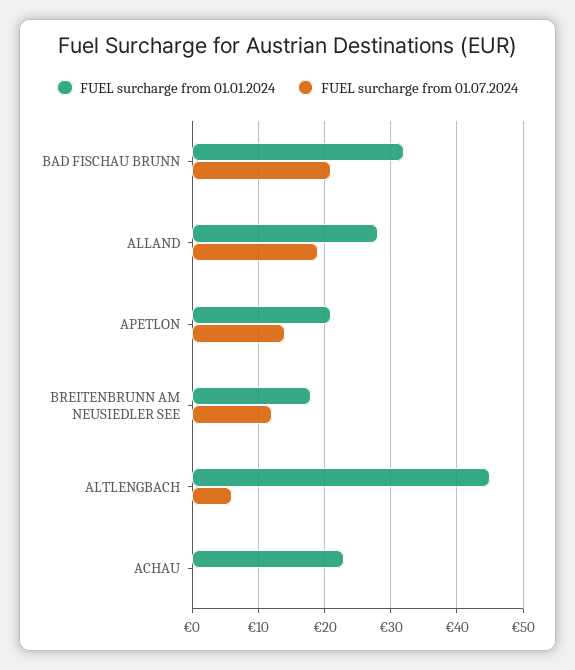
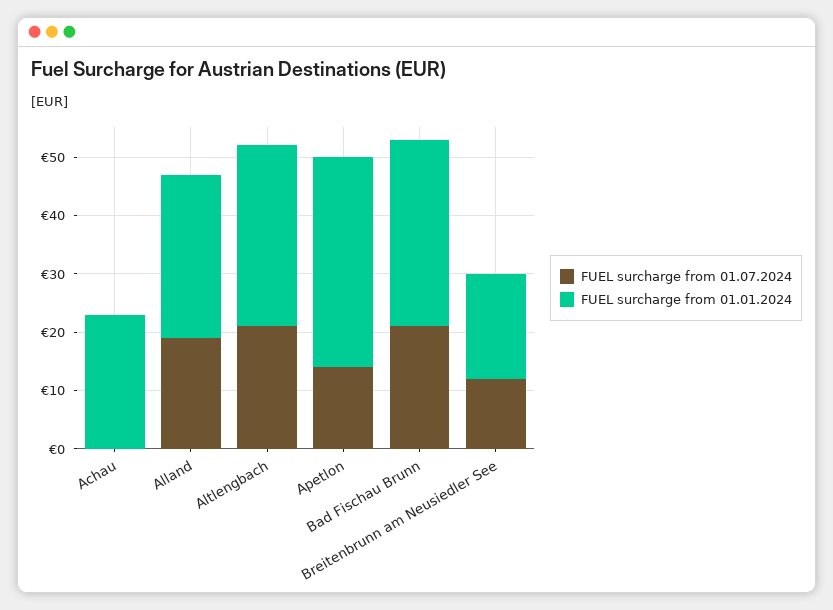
FUEL surcharge from 01.01.2024, APETLON: 21 -> 35
FUEL surcharge from 01.01.2024, ALTLENGBACH: 45 -> 30
FUEL surcharge from 01.07.2024, ALTLENGBACH: 6 -> 20

